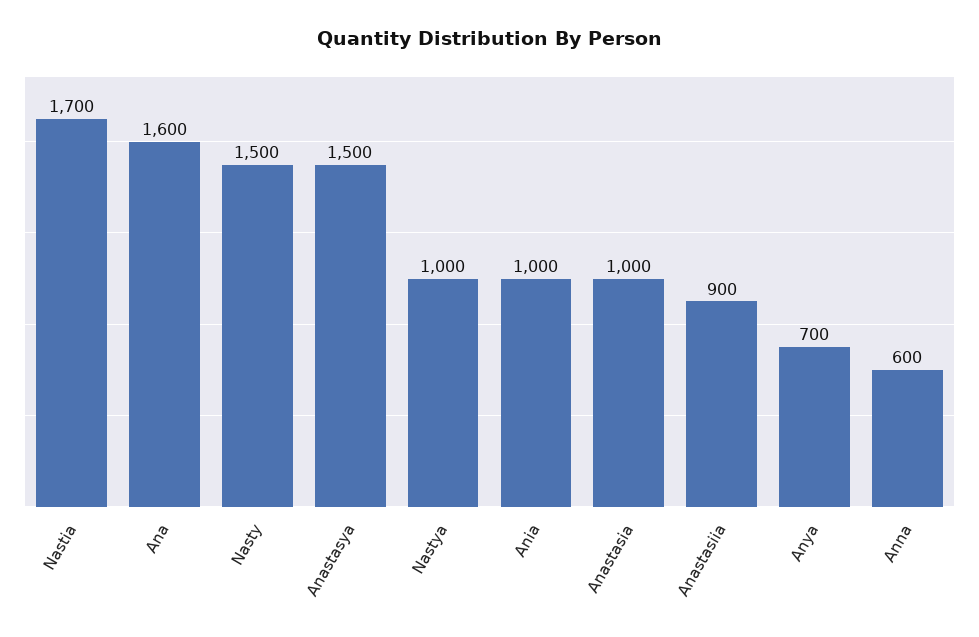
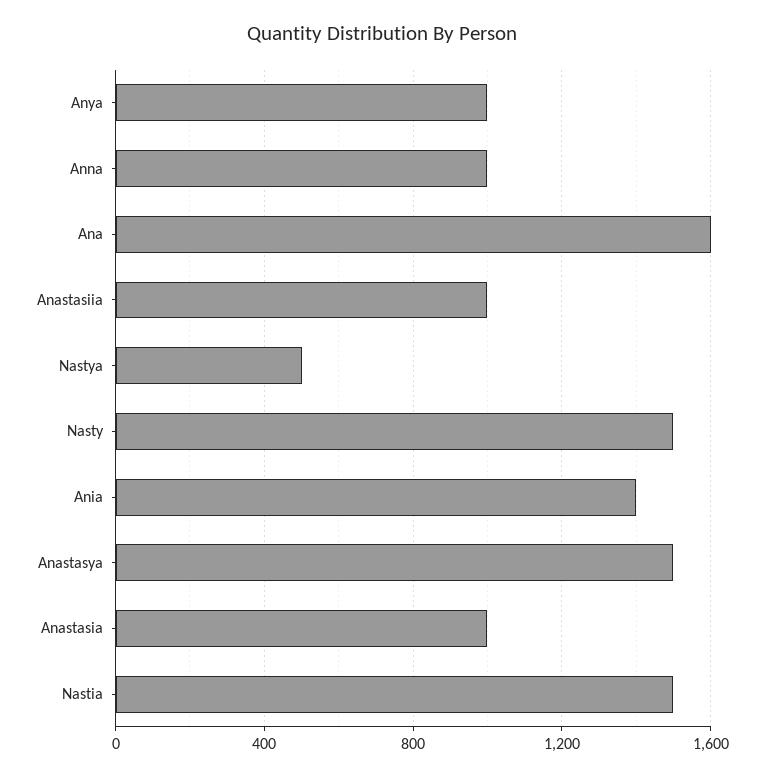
Nastia: 1700 -> 1500
Nastya: 1000 -> 500
Ania: 1000 -> 1400
Anastasiia: 900 -> 1000
Anya: 700 -> 1000
Anna: 600 -> 1000

